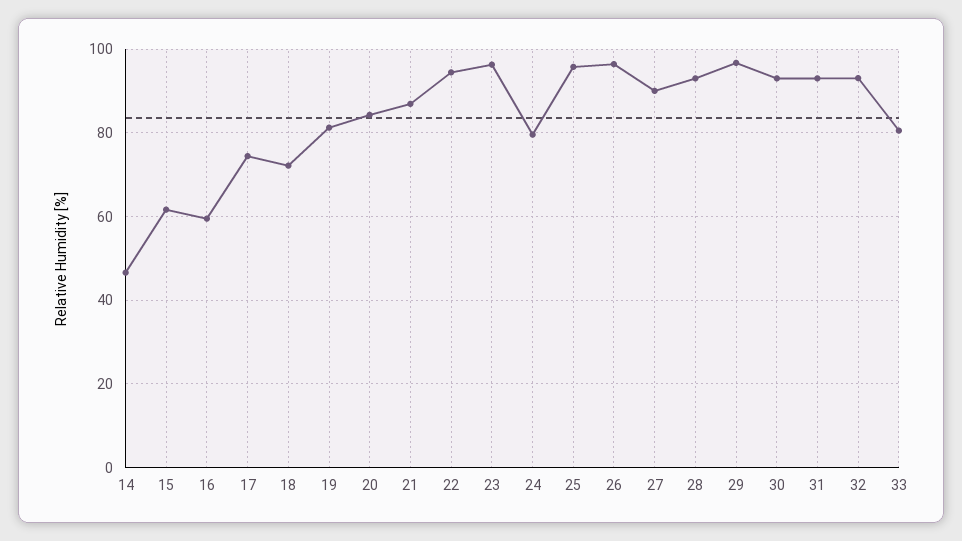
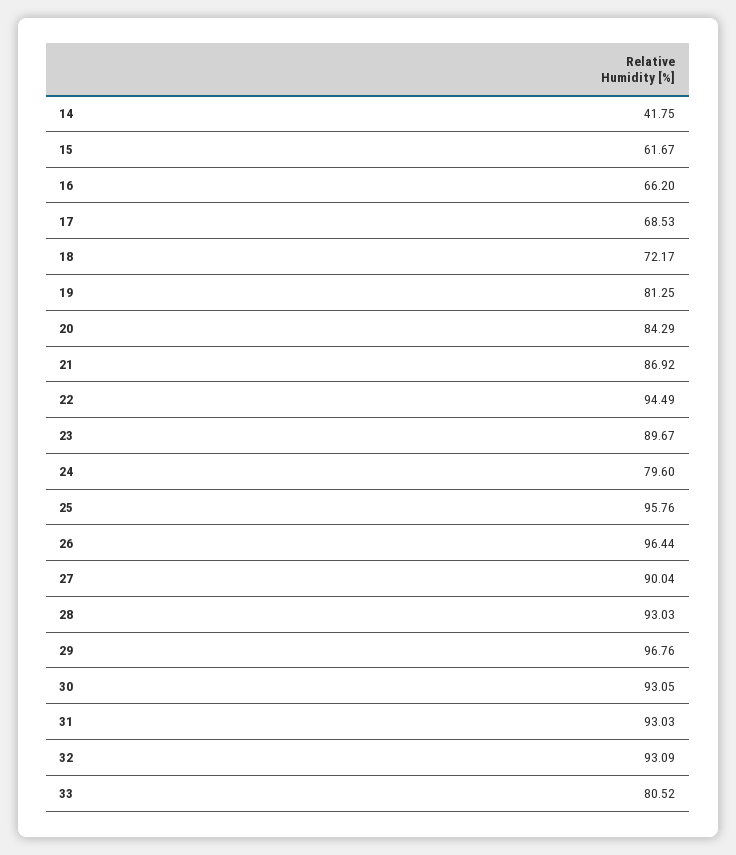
14: 46 -> 41.75
16: 60 -> 66.2
17: 74 -> 68.53
23: 96 -> 89.67

